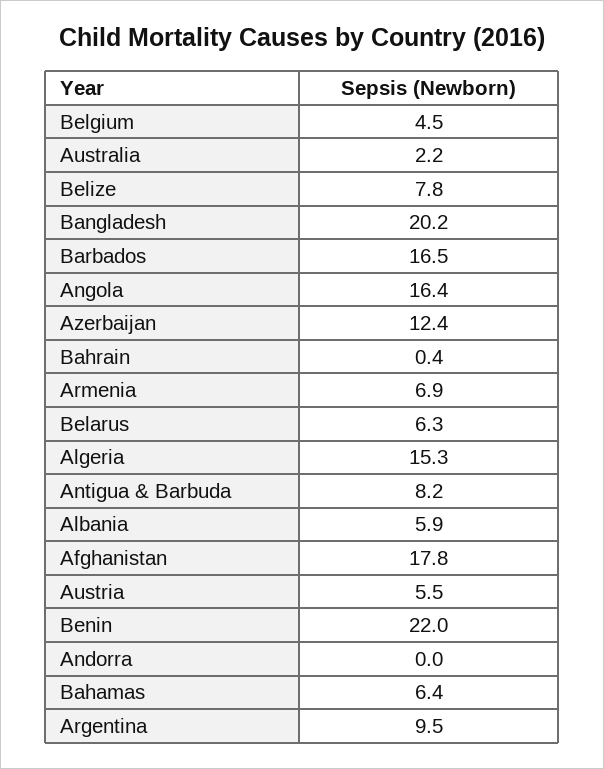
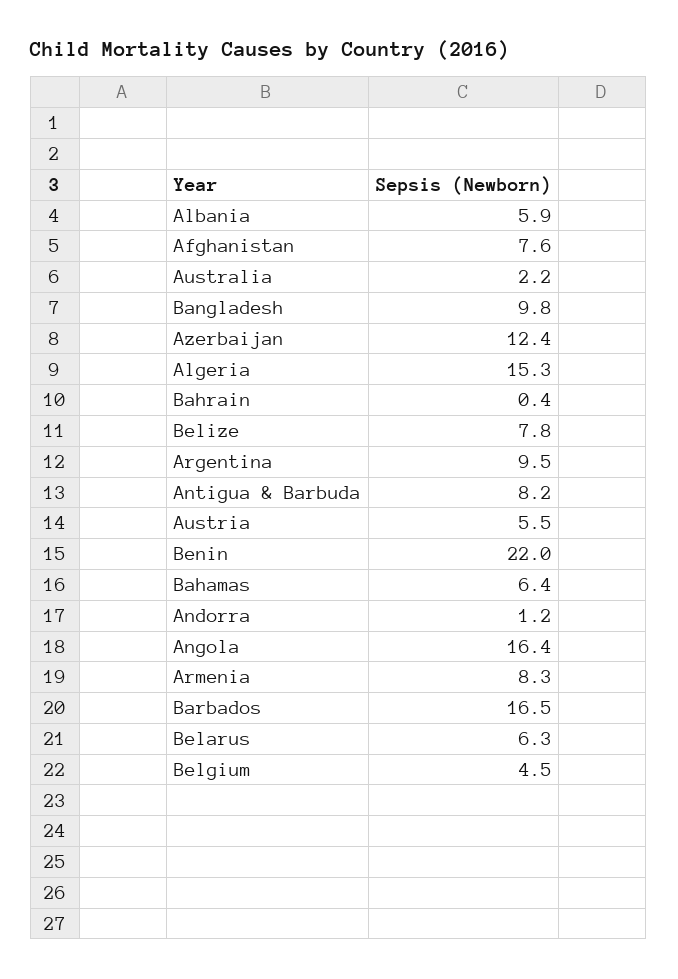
Bangladesh: 20.2 -> 9.8
Armenia: 6.9 -> 8.3
Afghanistan: 17.8 -> 7.6
Andorra: 0 -> 1.2

